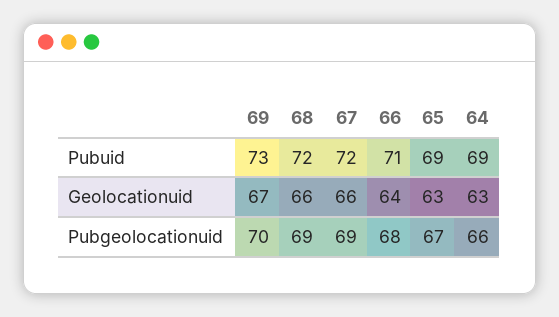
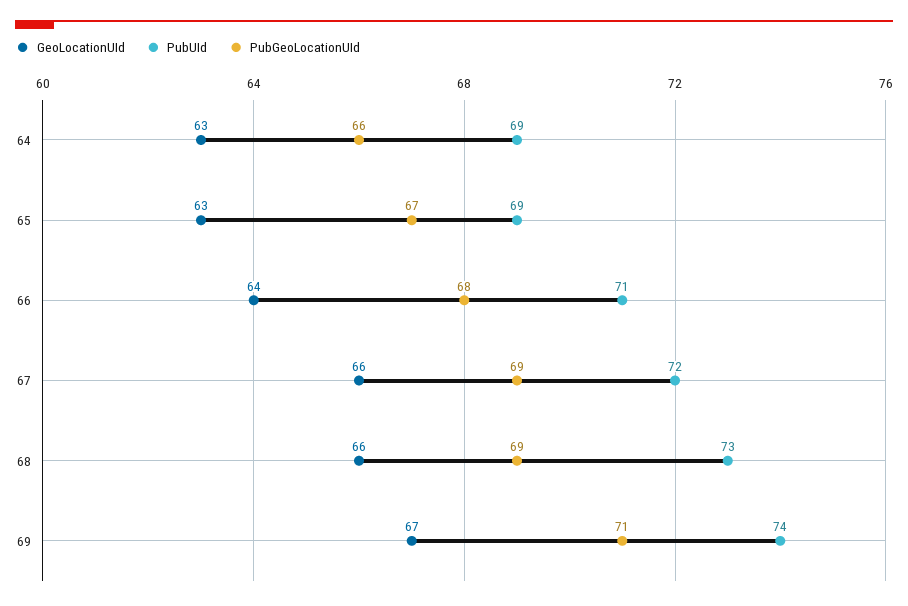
Pubuid, 69: 73 -> 74
Pubuid, 68: 72 -> 73
Pubgeolocationuid, 69: 70 -> 71

